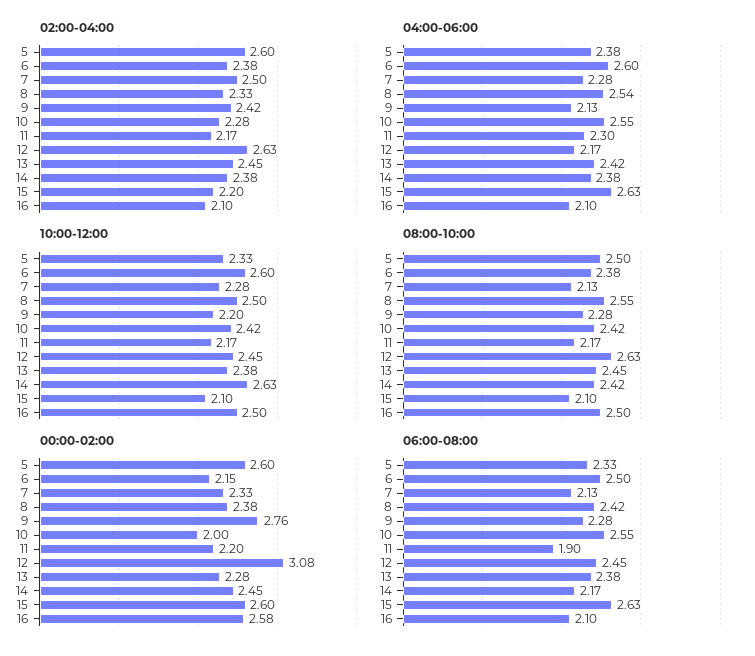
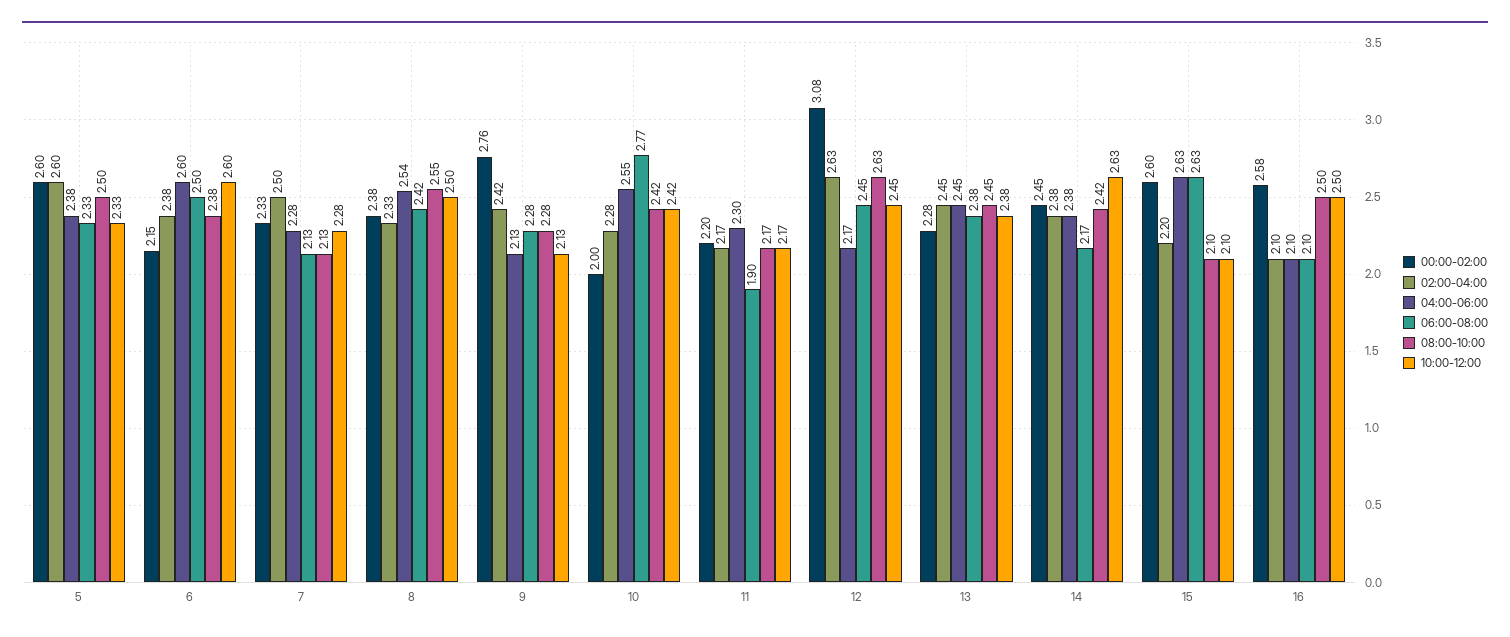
04:00-06:00, 13: 2.42 -> 2.45
10:00-12:00, 9: 2.2 -> 2.13
06:00-08:00, 10: 2.55 -> 2.77

